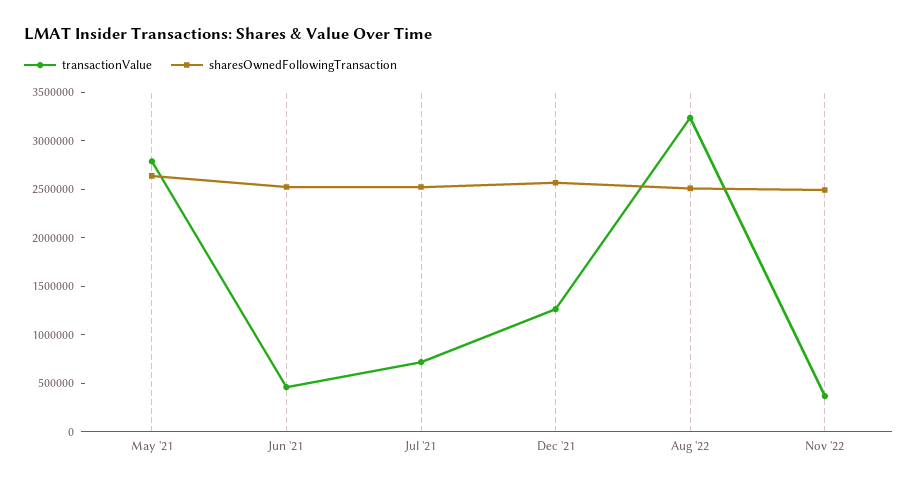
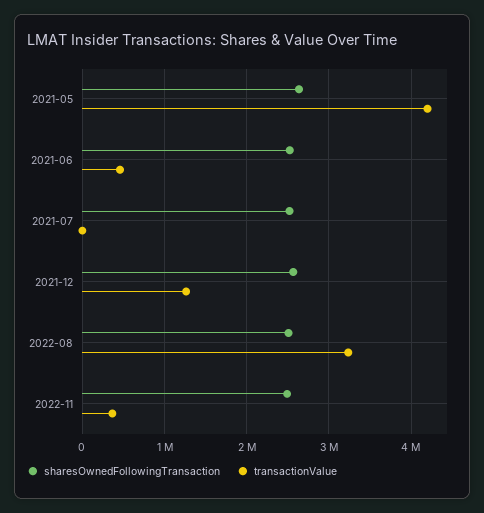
transactionValue, May '21: 2800000 -> 4200000
transactionValue, Jul '21: 700000 -> 0

